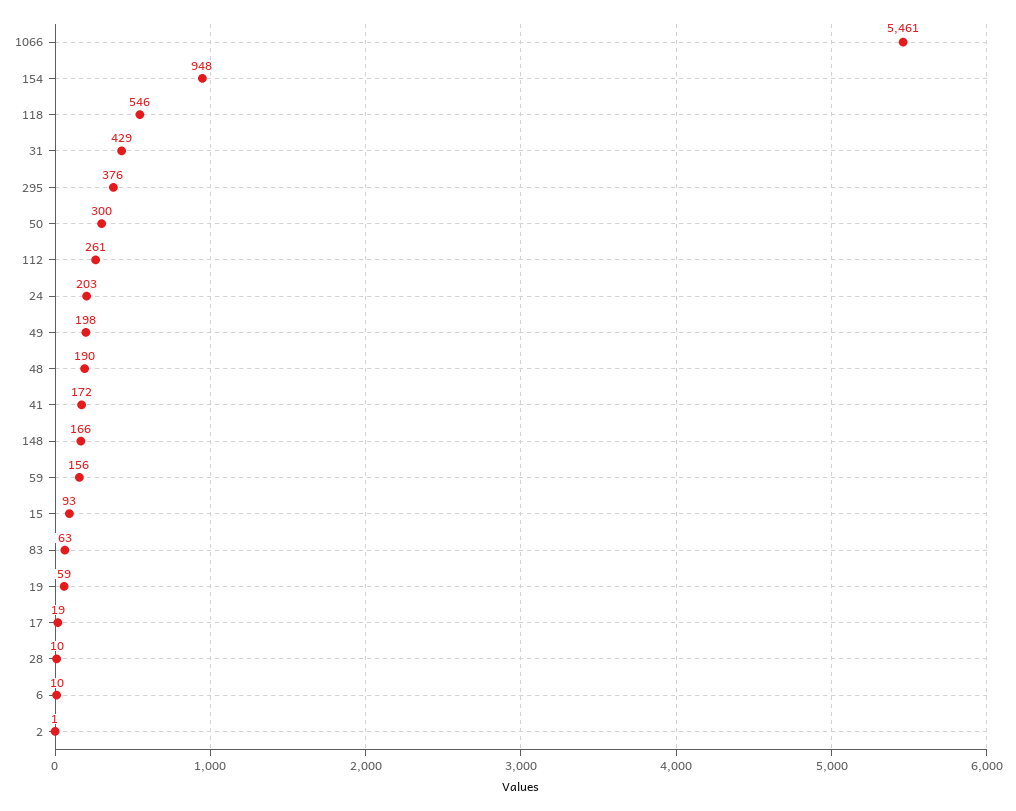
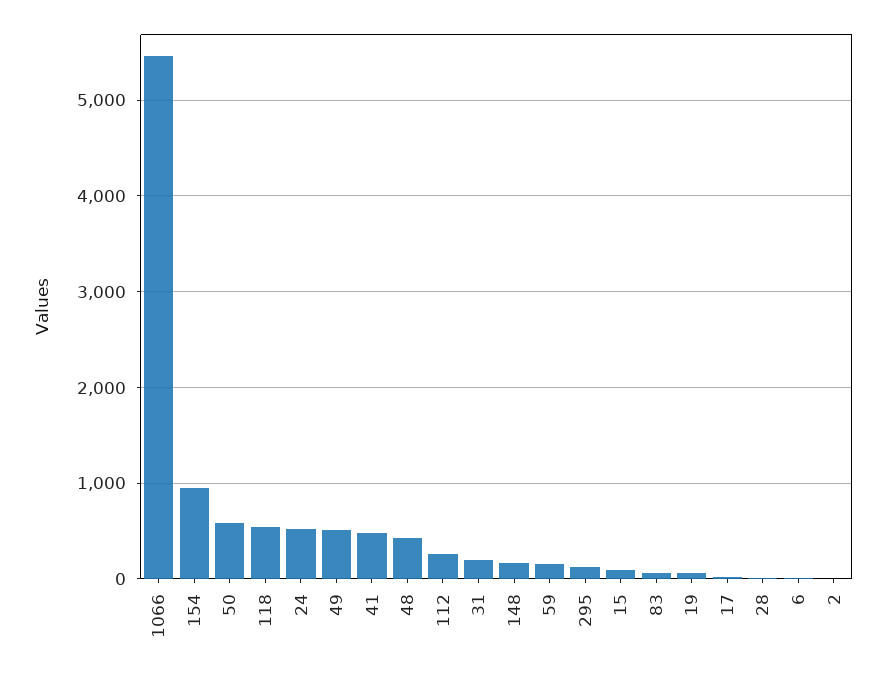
31: 429 -> 200
295: 376 -> 100
50: 300 -> 600
24: 203 -> 500
49: 198 -> 500
48: 190 -> 400
41: 172 -> 500

